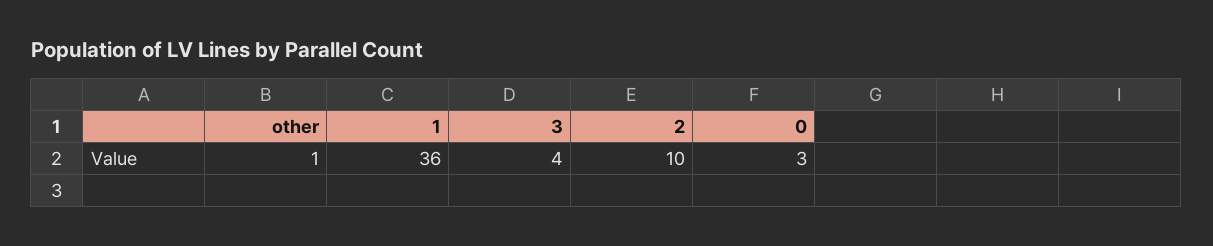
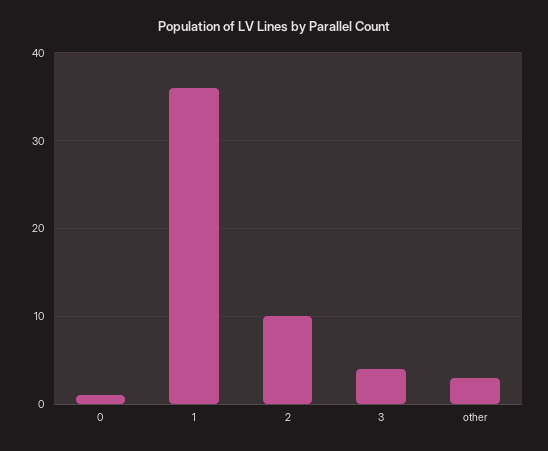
other: 1 -> 3
0: 3 -> 1

